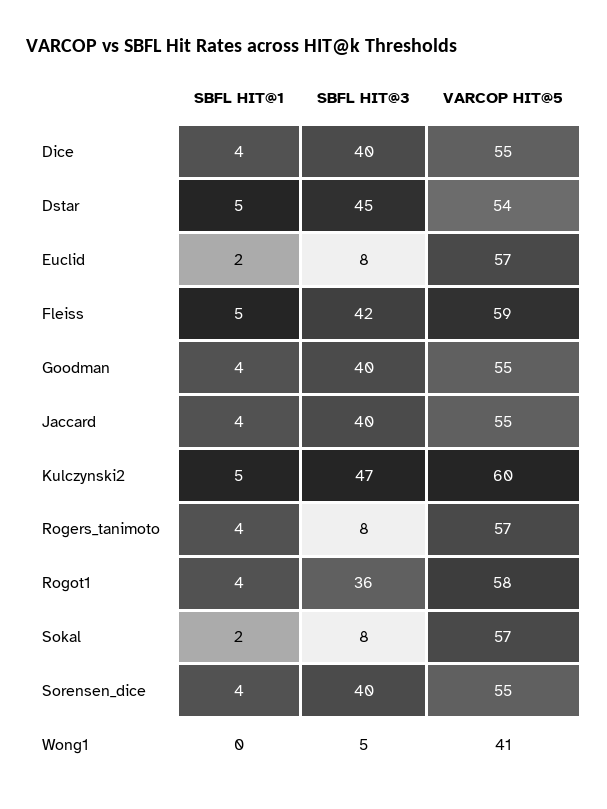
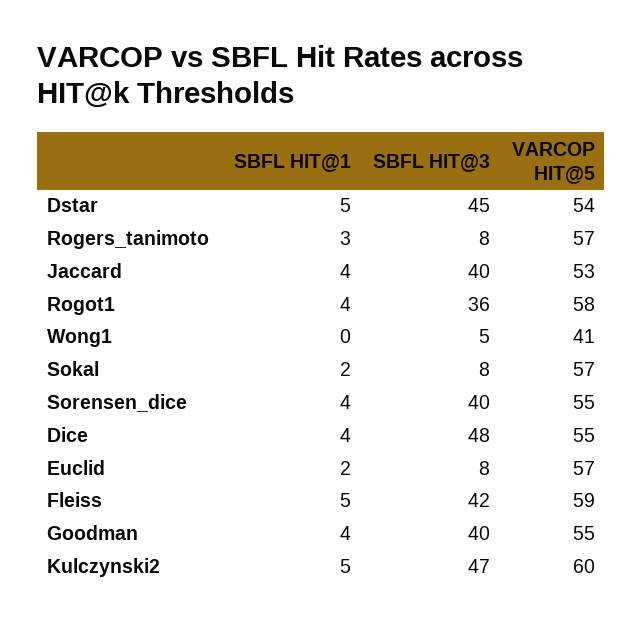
SBFL HIT@3, Dice: 40 -> 48
VARCOP HIT@5, Jaccard: 55 -> 53
SBFL HIT@1, Rogers_tanimoto: 4 -> 3

